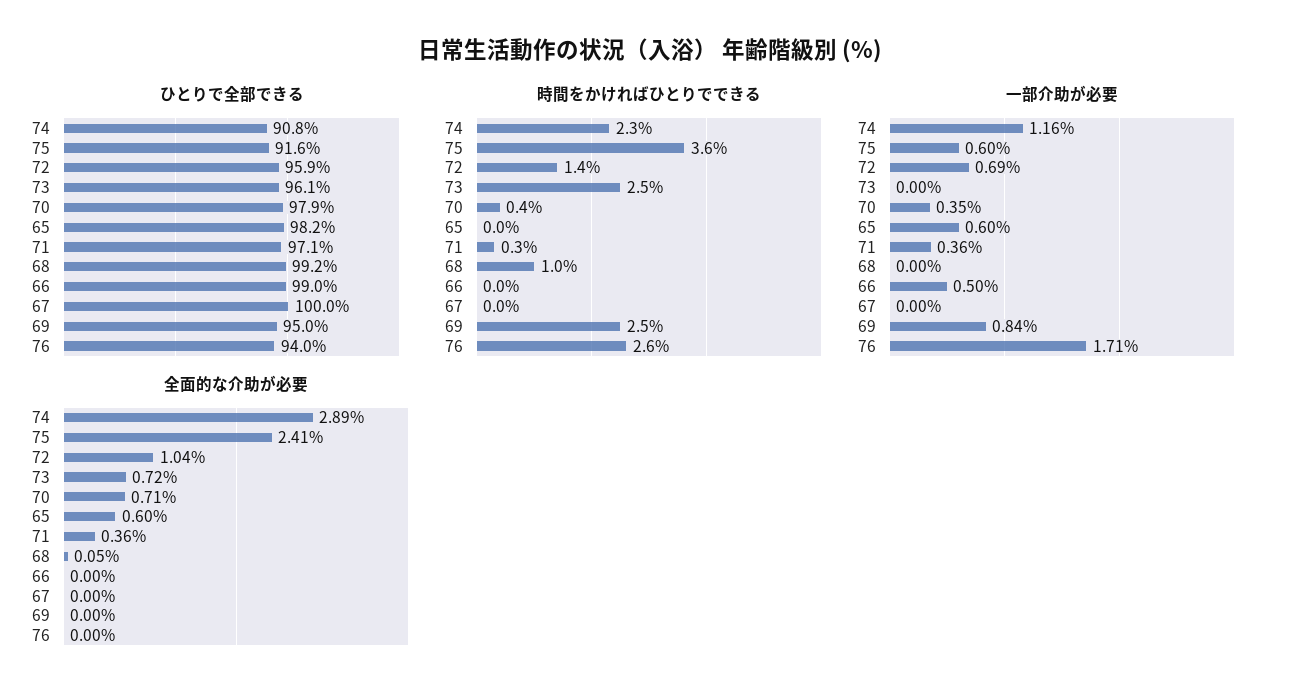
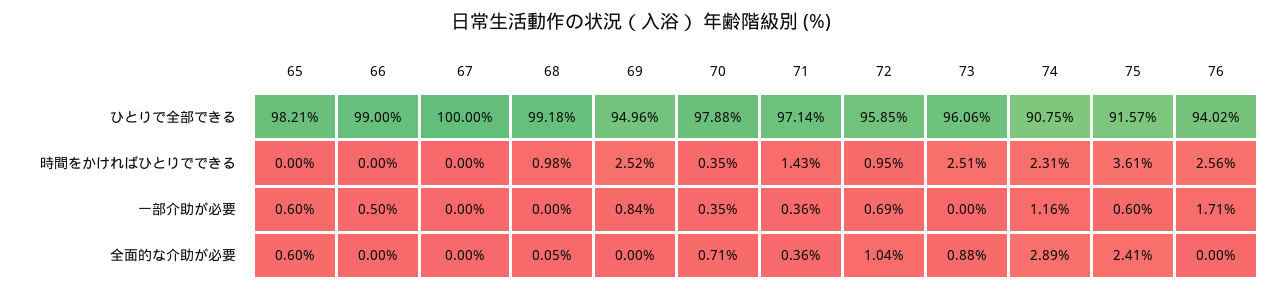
時間をかければひとりでできる, 72: 1.4 -> 0.95
時間をかければひとりでできる, 71: 0.3 -> 1.43
全面的な介助が必要, 73: 0.72 -> 0.88

